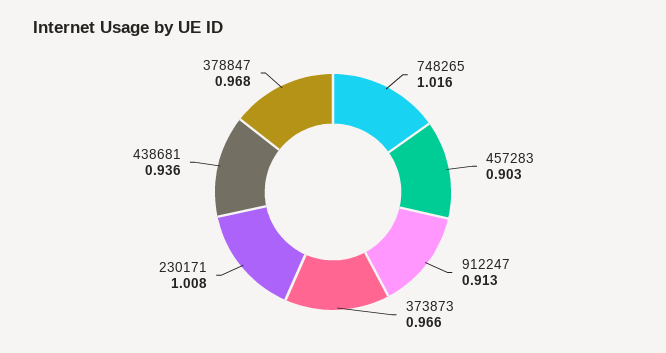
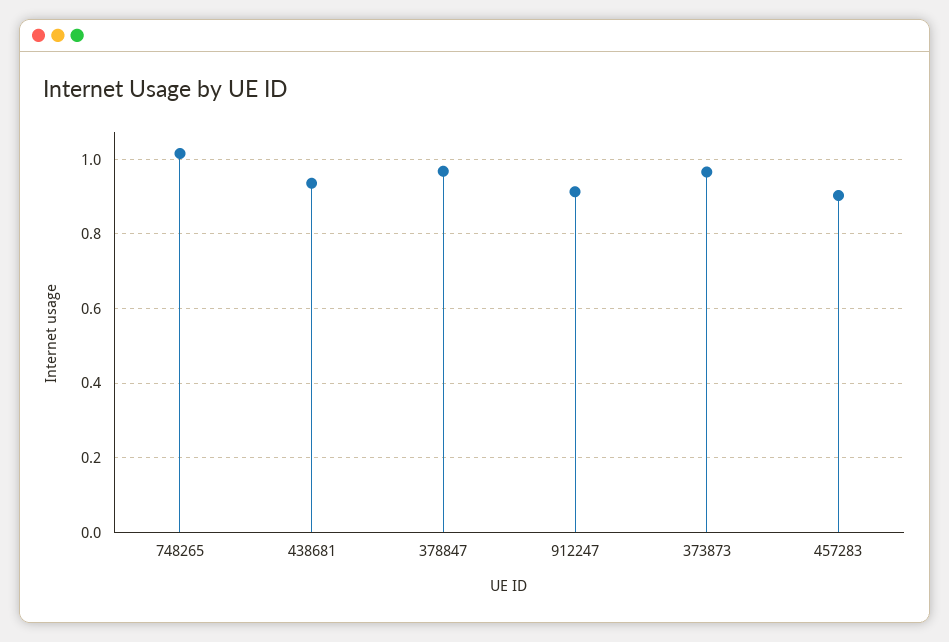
230171: 1.008 -> none

